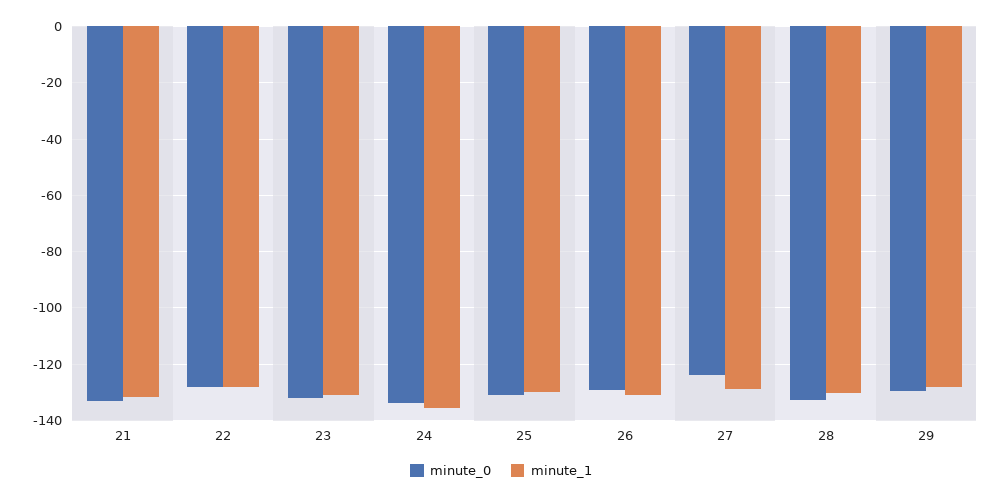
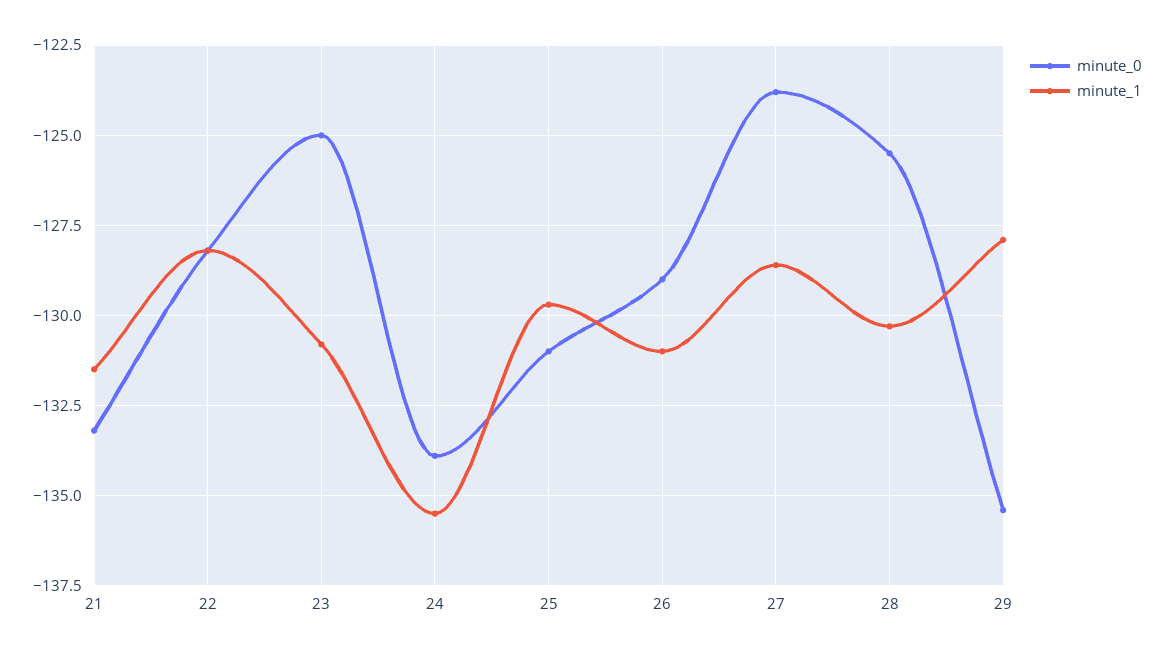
minute_0, 23: -132.5 -> -125
minute_0, 28: -132.5 -> -125.5
minute_0, 29: -130 -> -135.5

